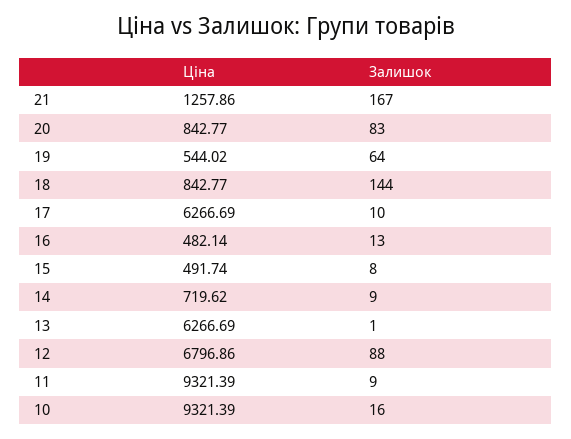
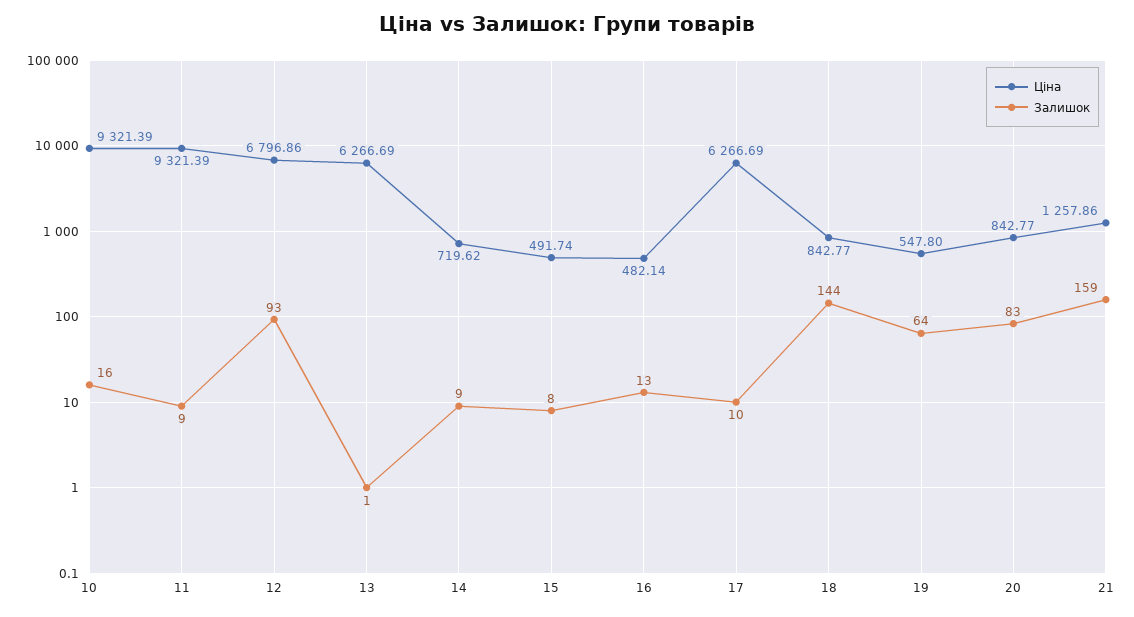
Залишок, 21: 167 -> 159
Ціна, 19: 544.02 -> 547.8
Залишок, 12: 88 -> 93

